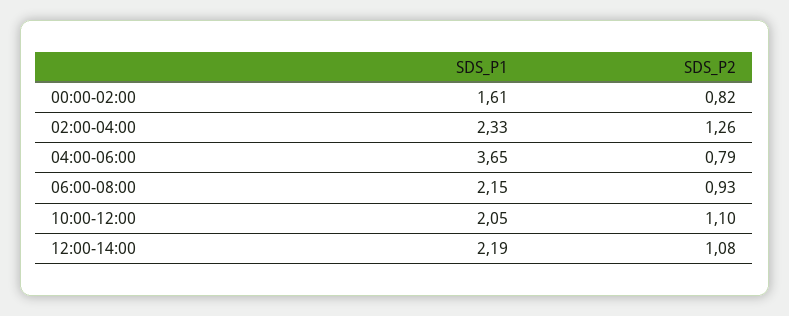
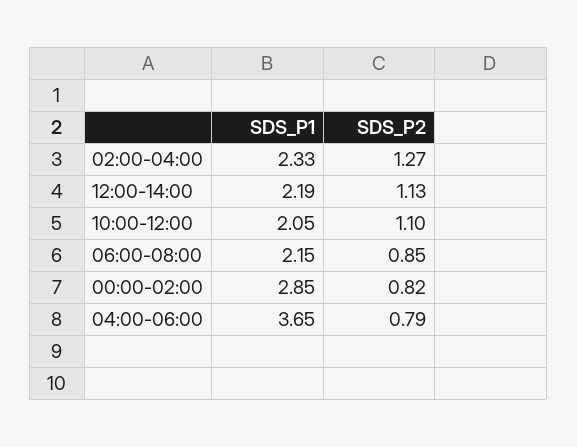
SDS_P1, 00:00-02:00: 1.61 -> 2.85
SDS_P2, 02:00-04:00: 1.26 -> 1.27
SDS_P2, 06:00-08:00: 0.93 -> 0.85
SDS_P2, 12:00-14:00: 1.08 -> 1.13

